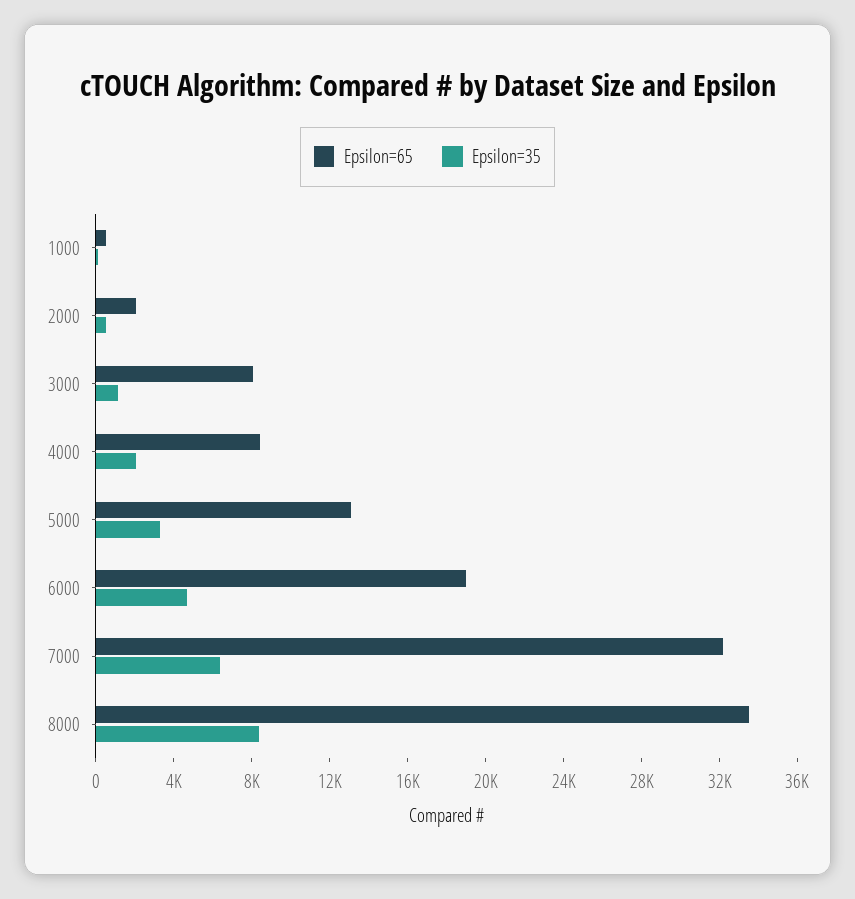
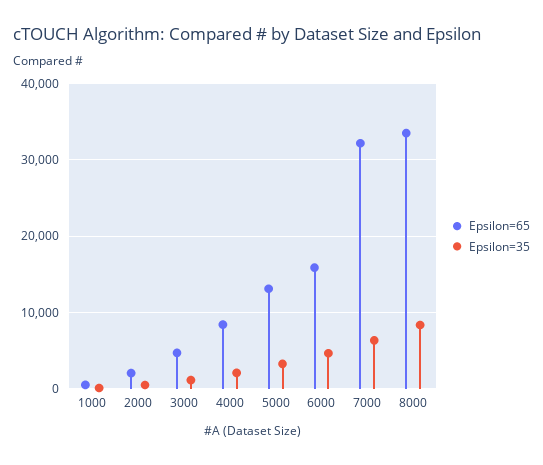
Epsilon=65, 3000: 8000 -> 5000
Epsilon=65, 6000: 19000 -> 16000

